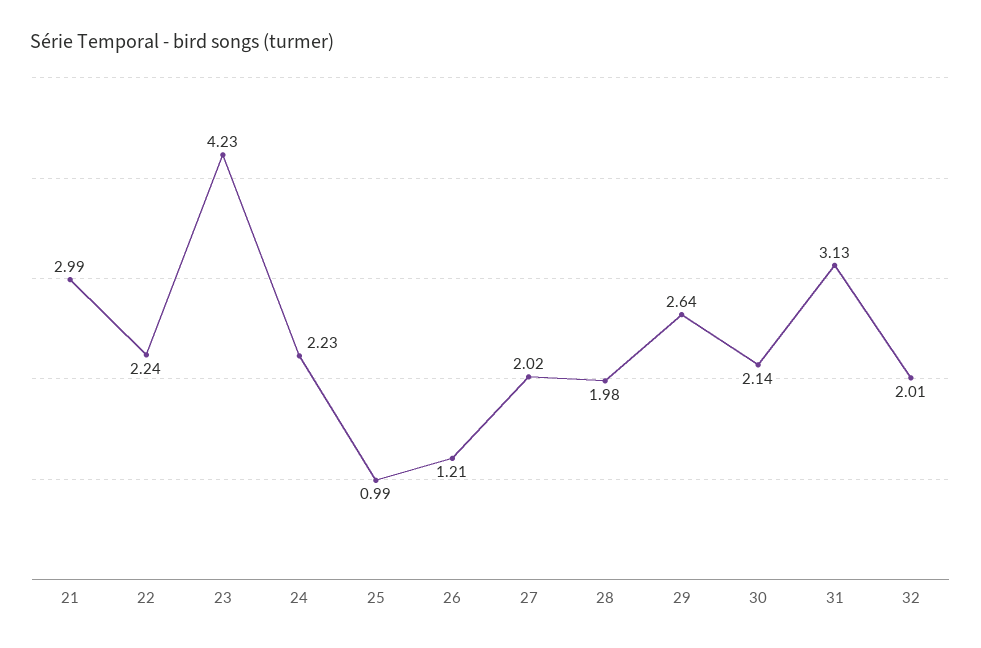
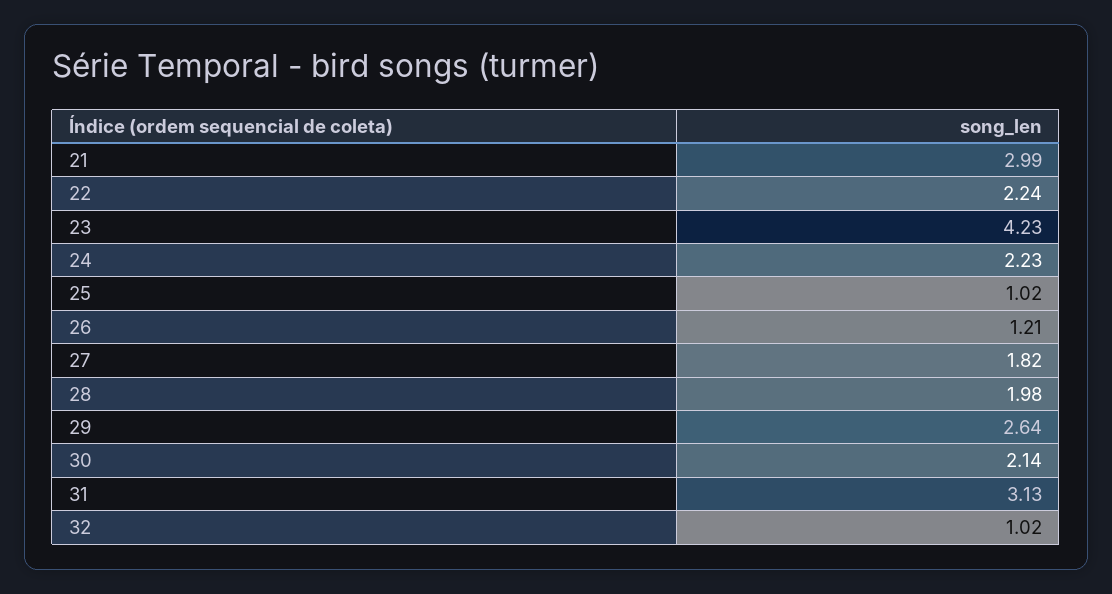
25: 0.99 -> 1.02
27: 2.02 -> 1.82
32: 2.01 -> 1.02

